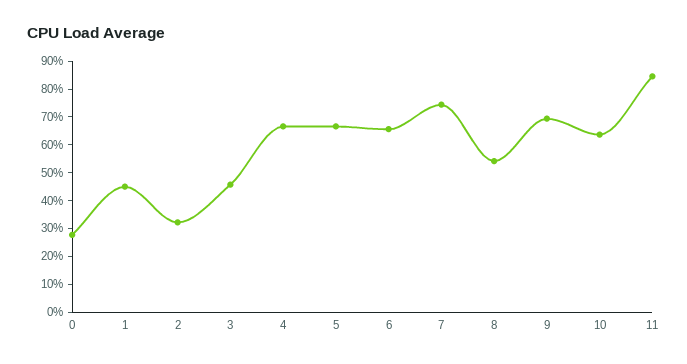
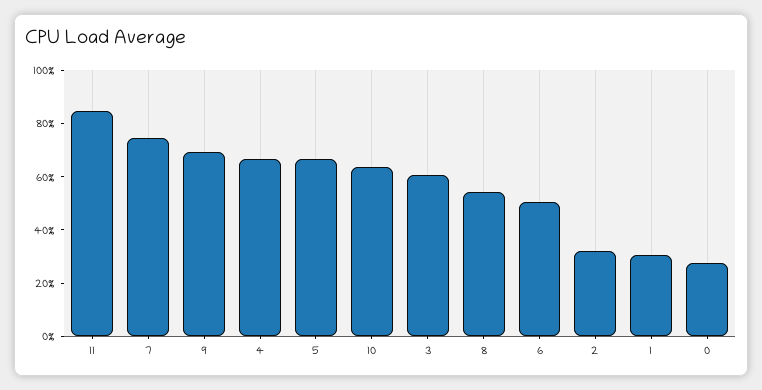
1: 45 -> 30
3: 45 -> 60
6: 65 -> 50

